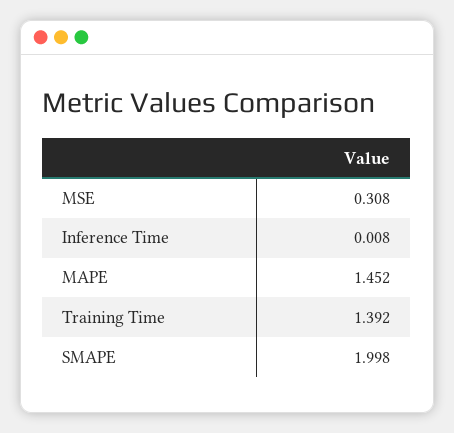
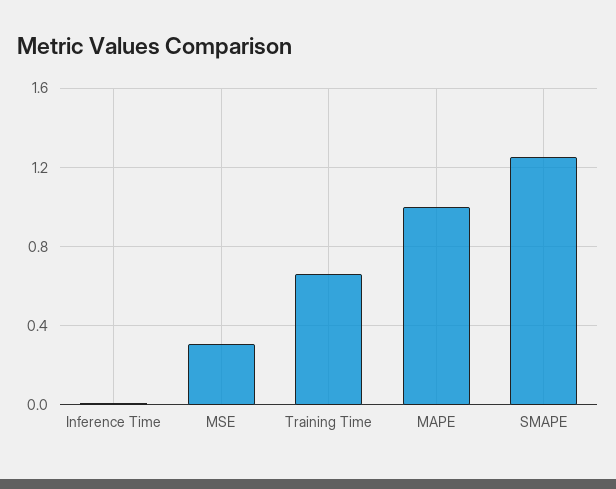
MAPE: 1.452 -> 1
Training Time: 1.392 -> 0.65
SMAPE: 1.998 -> 1.25

